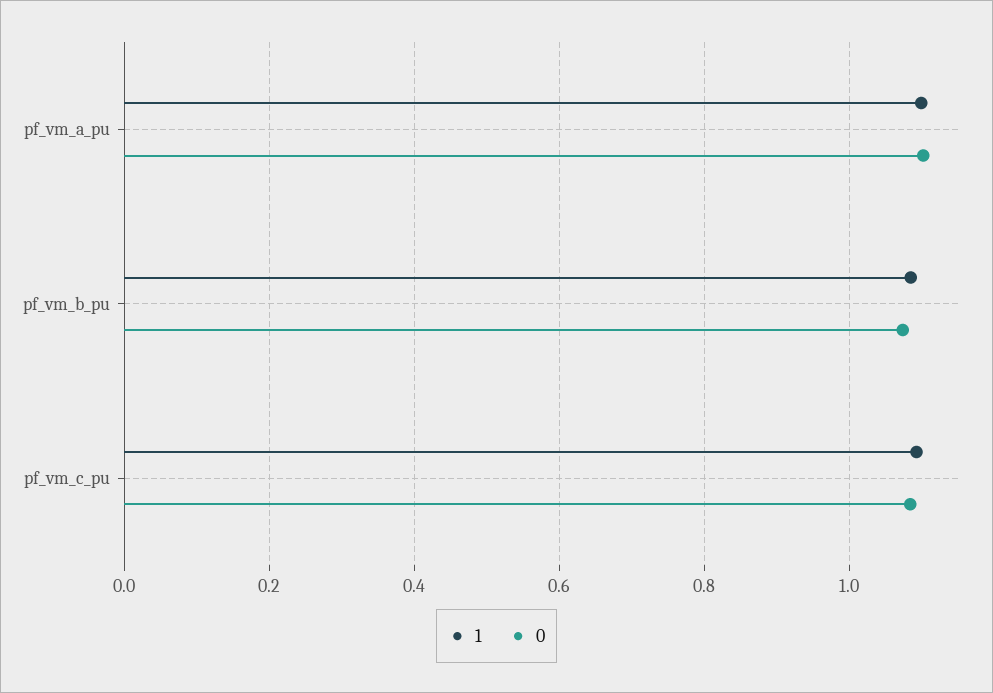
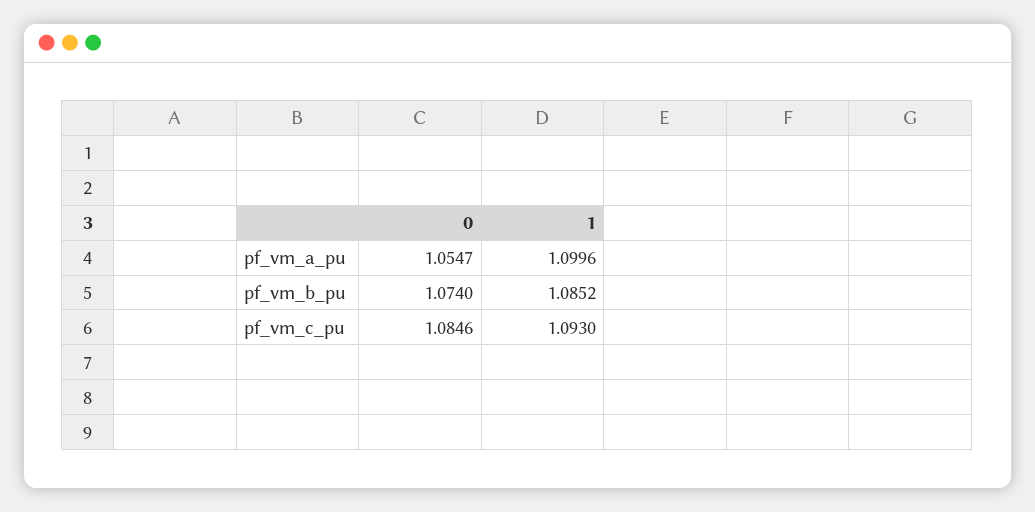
0, pf_vm_a_pu: 1.1 -> 1.0547

